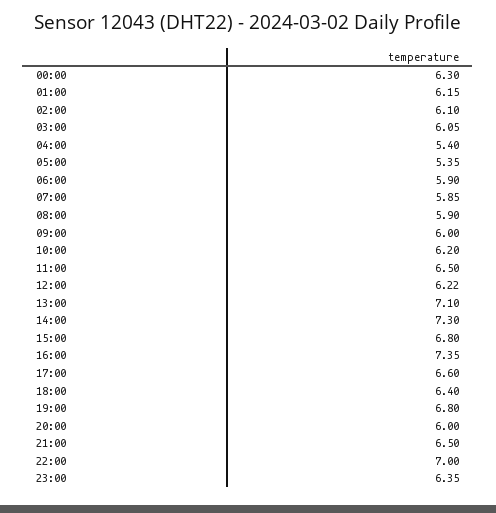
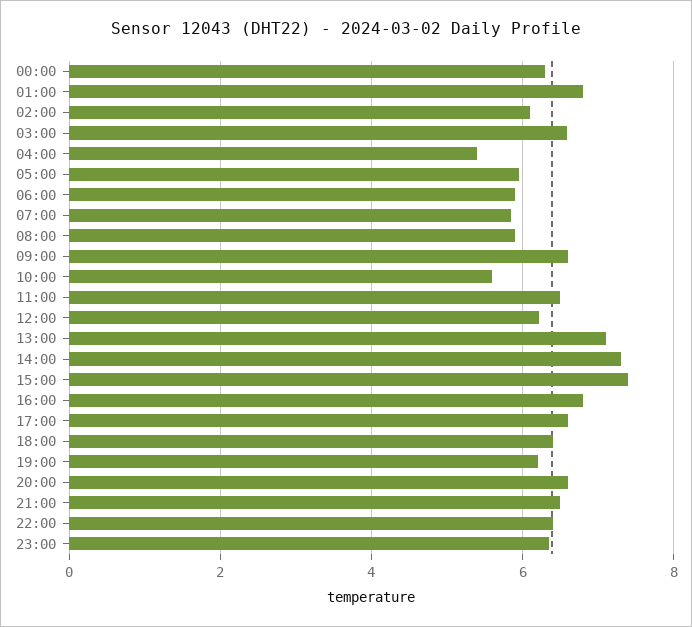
01:00: 6.15 -> 6.8
03:00: 6.05 -> 6.6
05:00: 5.35 -> 6
09:00: 6 -> 6.6
10:00: 6.2 -> 5.6
15:00: 6.8 -> 7.4
16:00: 7.35 -> 6.8
19:00: 6.8 -> 6.2
20:00: 6 -> 6.6
22:00: 7 -> 6.4

